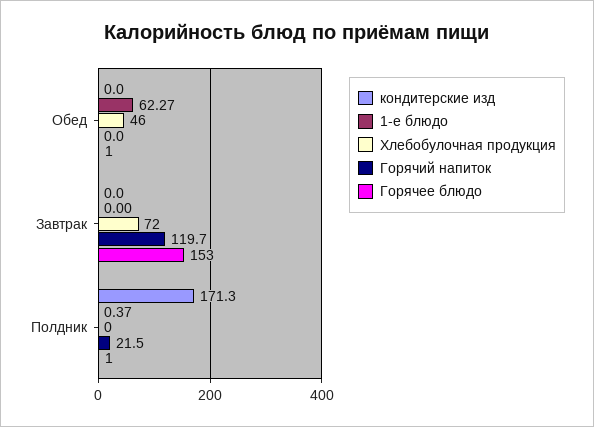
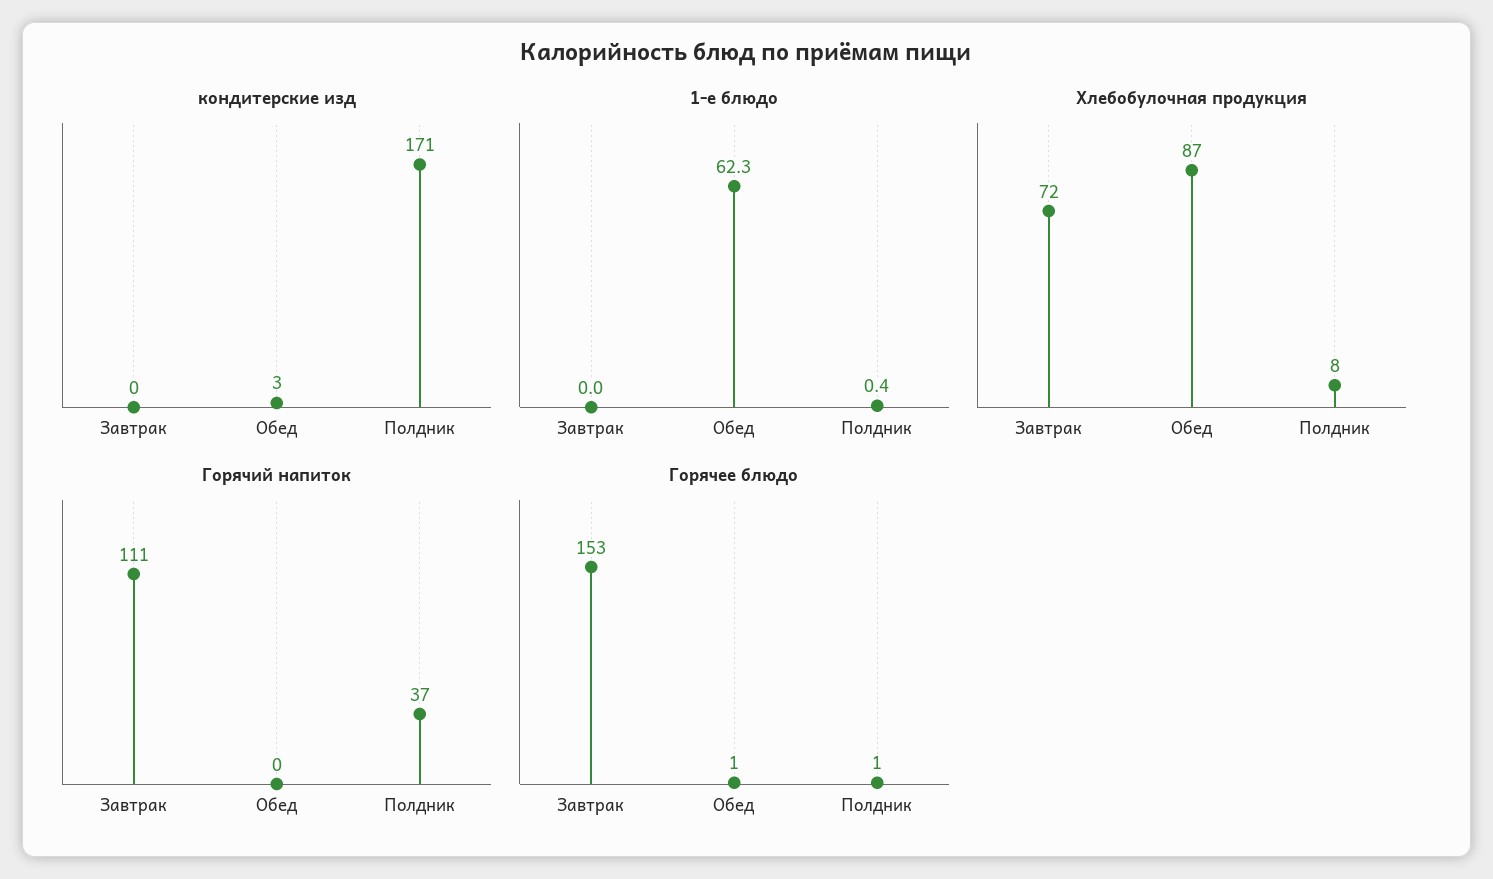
кондитерские изд, Обед: 0 -> 3
Хлебобулочная продукция, Обед: 46 -> 87
Горячий напиток, Завтрак: 119.7 -> 111
Хлебобулочная продукция, Полдник: 0 -> 8
Горячий напиток, Полдник: 21.5 -> 37

